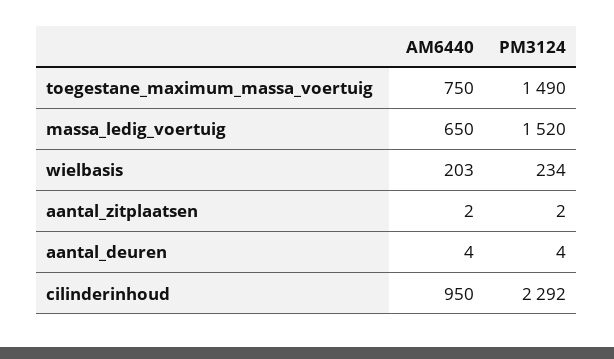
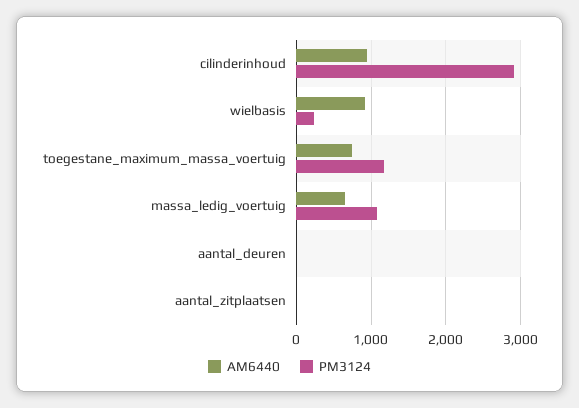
PM3124, toegestane_maximum_massa_voertuig: 1490 -> 1200
PM3124, massa_ledig_voertuig: 1520 -> 1100
AM6440, wielbasis: 203 -> 900
PM3124, cilinderinhoud: 2292 -> 2900

